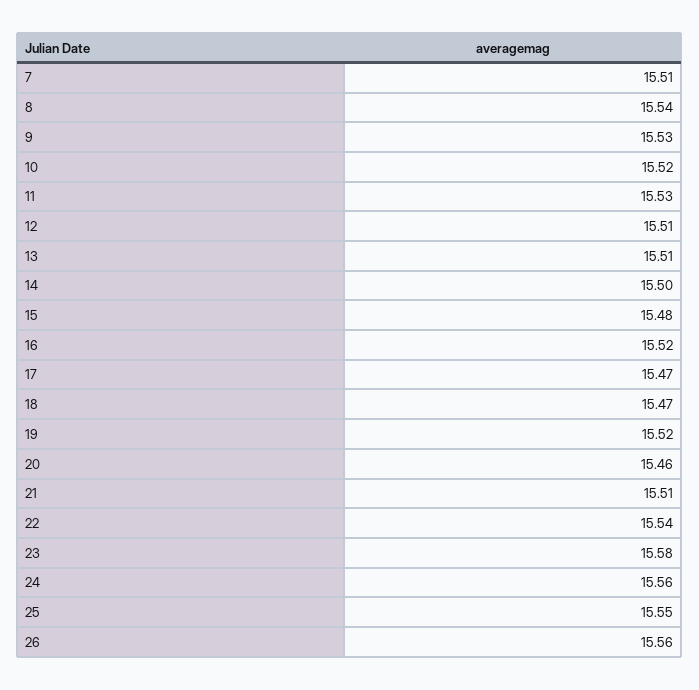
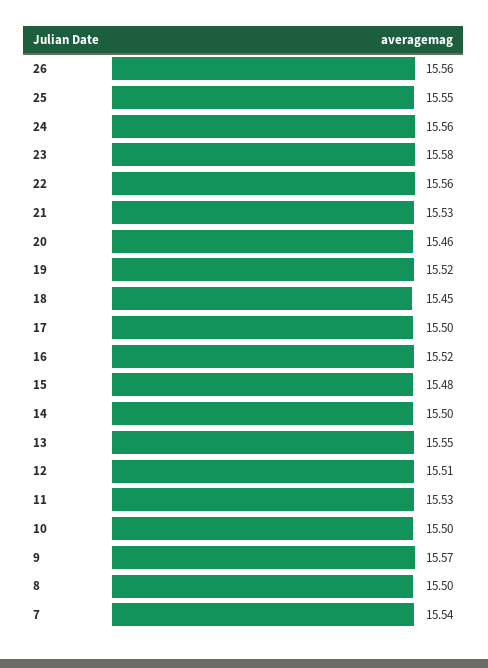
7: 15.51 -> 15.54
8: 15.54 -> 15.5
9: 15.53 -> 15.57
10: 15.52 -> 15.5
13: 15.51 -> 15.55
17: 15.47 -> 15.5
18: 15.47 -> 15.45
21: 15.51 -> 15.53
22: 15.54 -> 15.56

